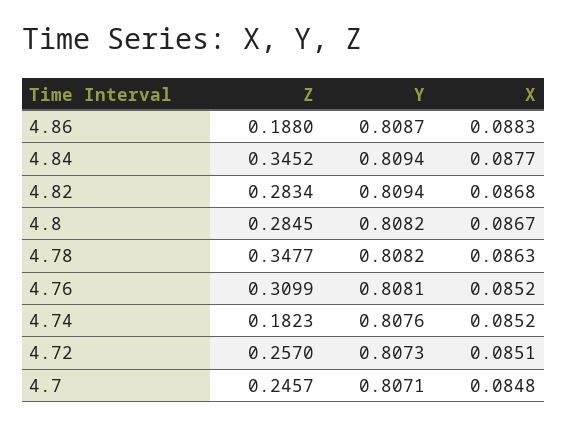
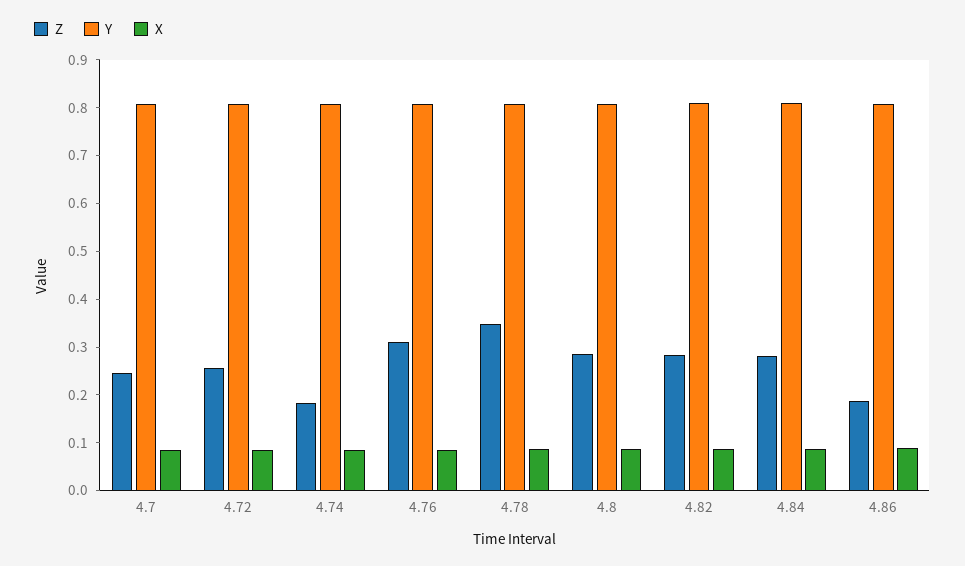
Z, 4.84: 0.3452 -> 0.28

